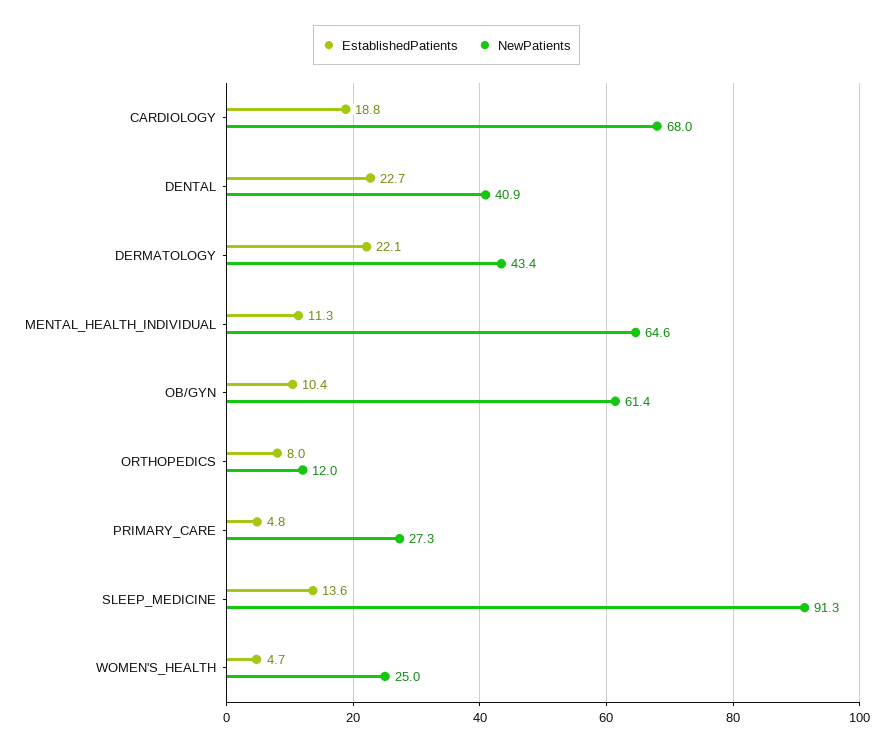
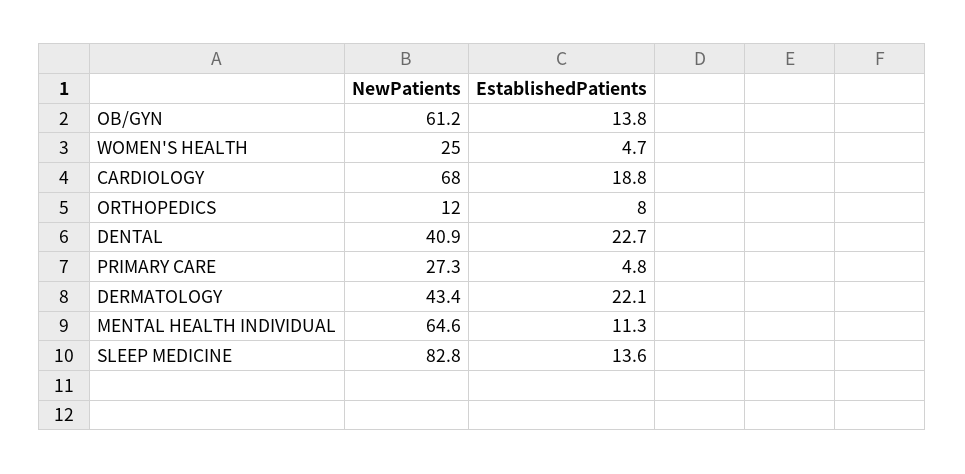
EstablishedPatients, OB/GYN: 10.4 -> 13.8
NewPatients, OB/GYN: 61.4 -> 61.2
NewPatients, SLEEP_MEDICINE: 91.3 -> 82.8

